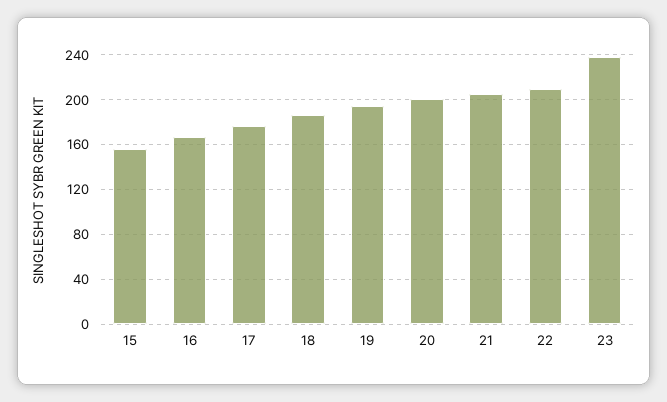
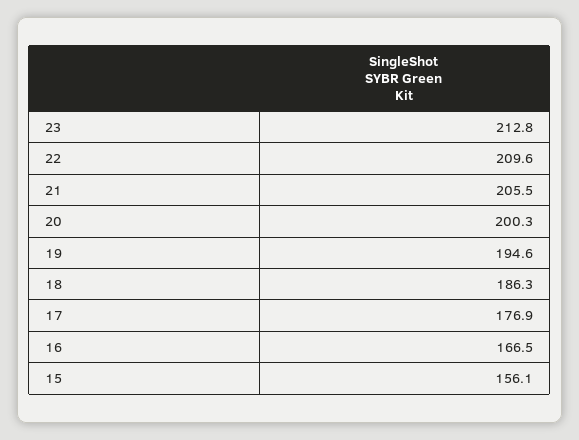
23: 240 -> 212.8

